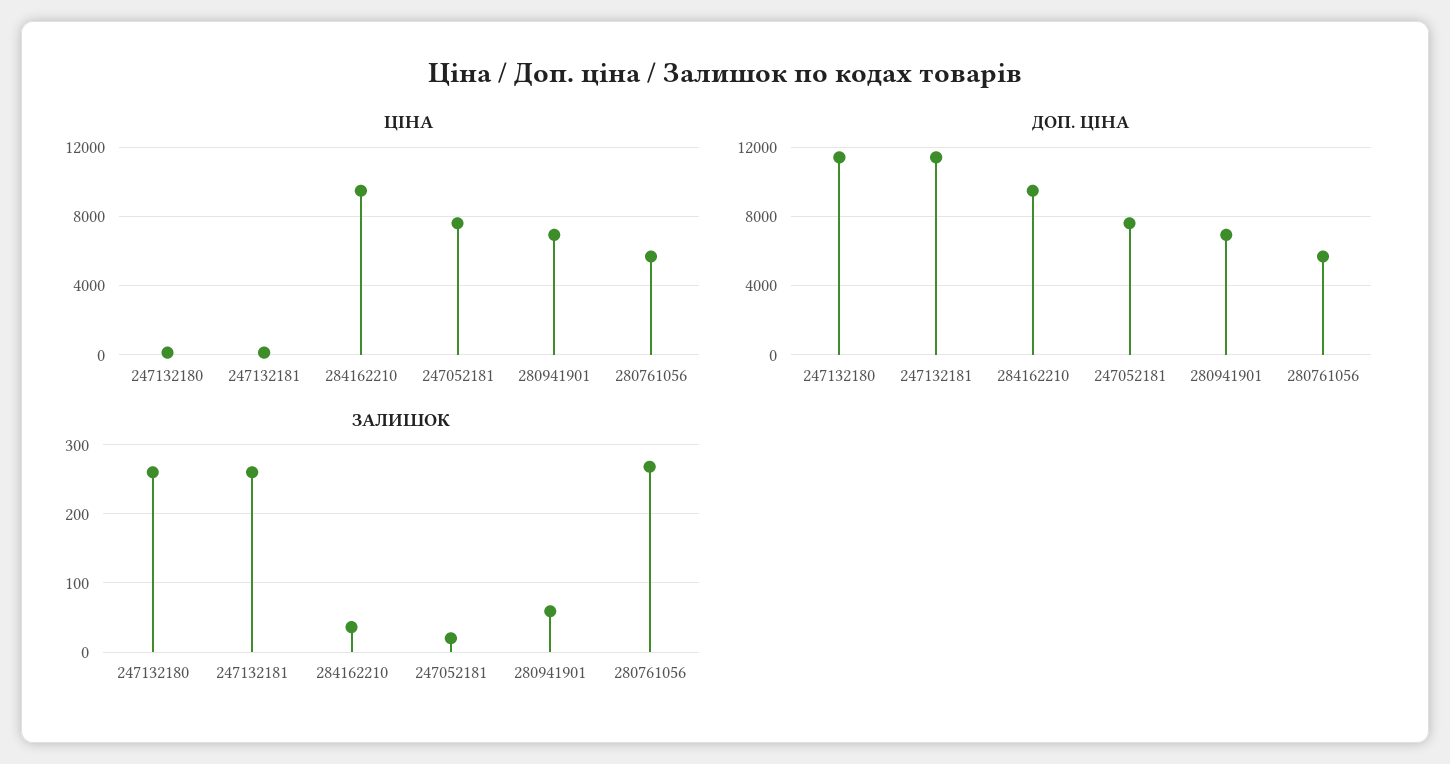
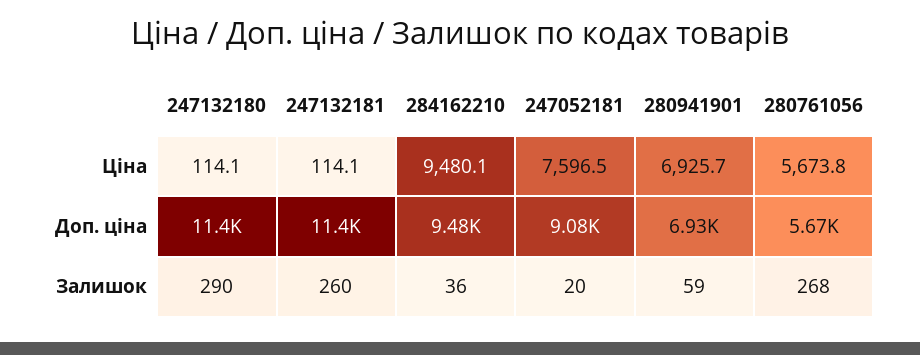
ДОП. ЦІНА, 247052181: 7500 -> 9080
ЗАЛИШОК, 247132180: 260 -> 290

